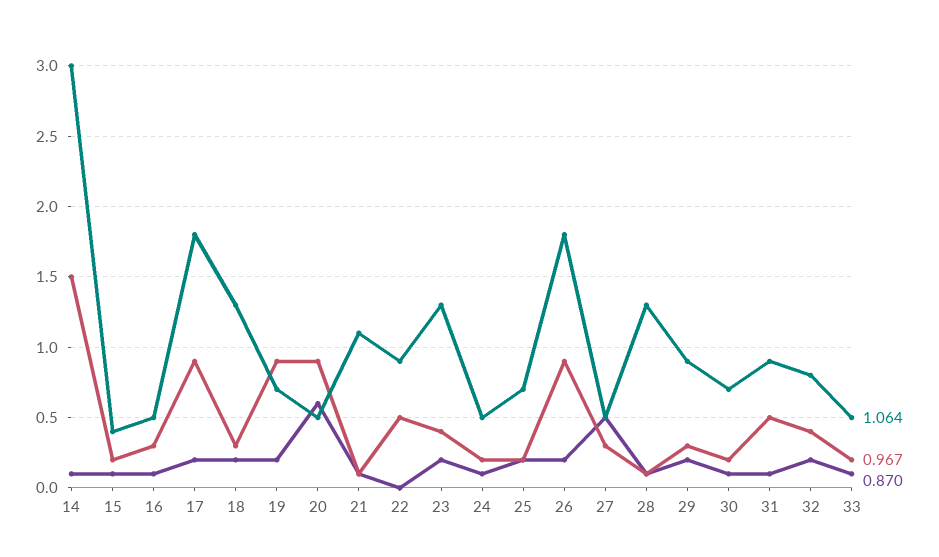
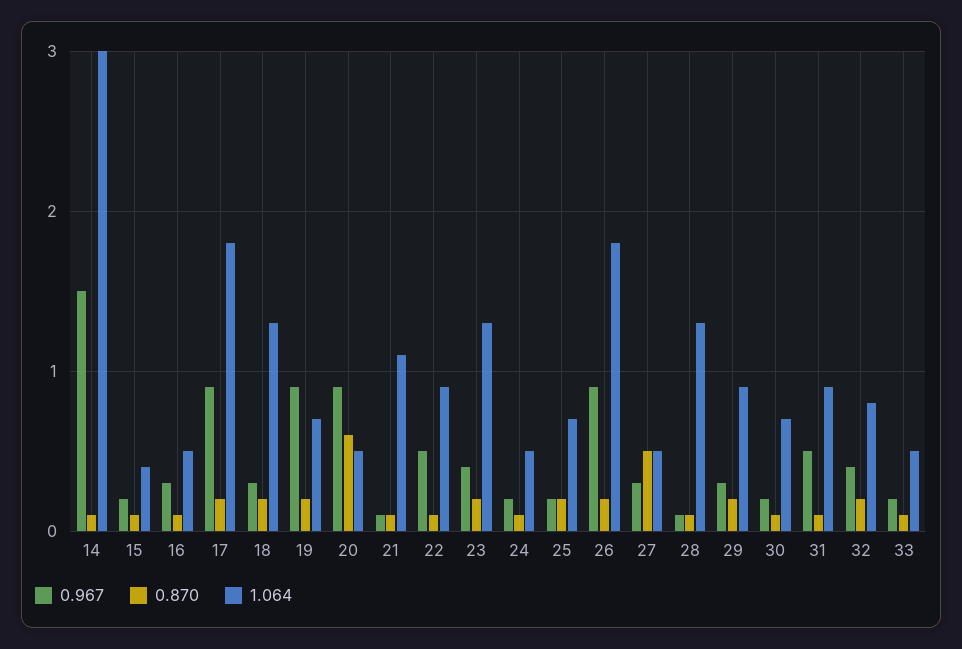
0.870, 22: 0 -> 0.1

